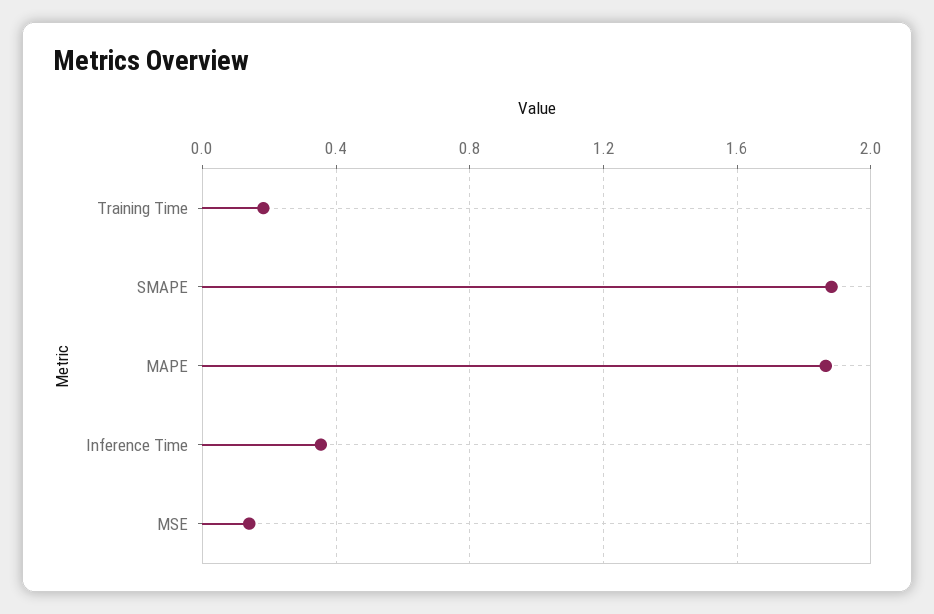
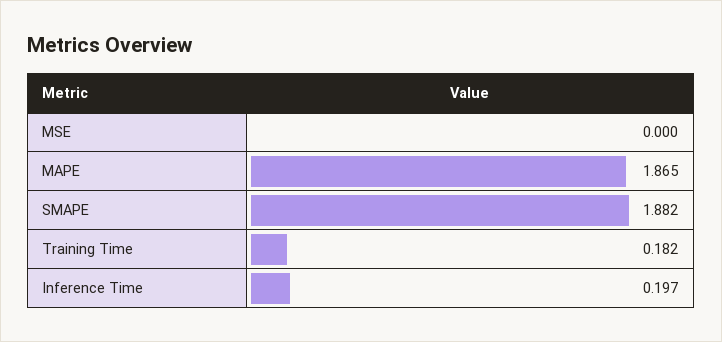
Inference Time: 0.35 -> 0.197
MSE: 0.15 -> 0

